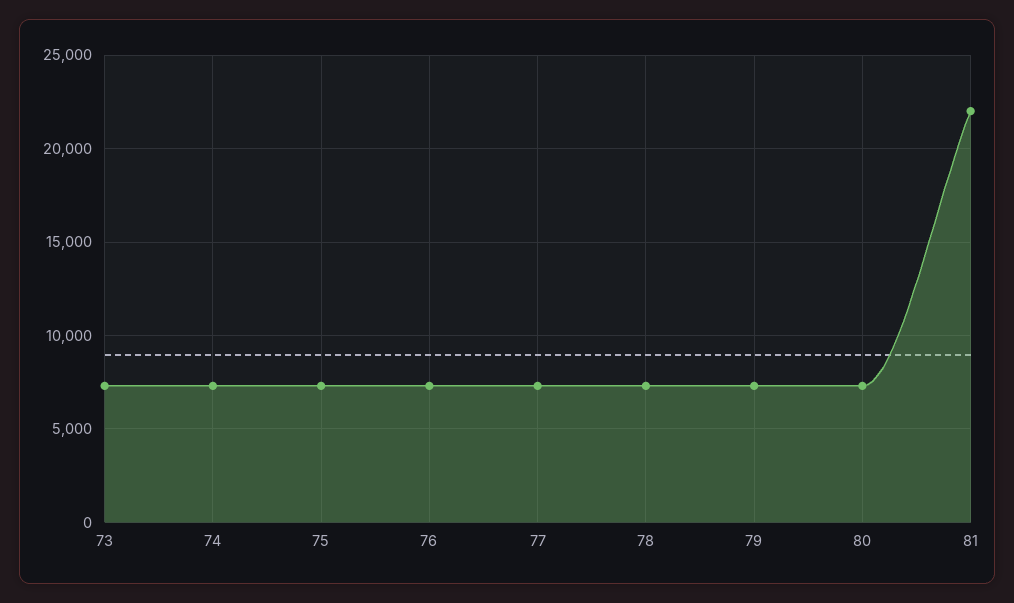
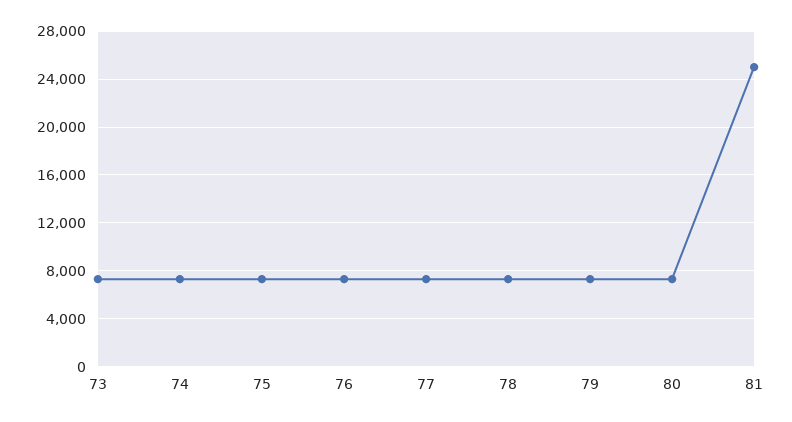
81: 22000 -> 25000

